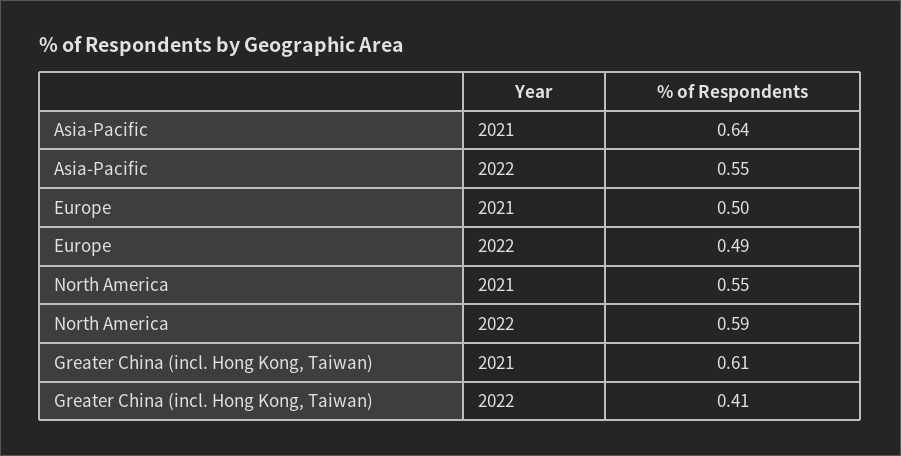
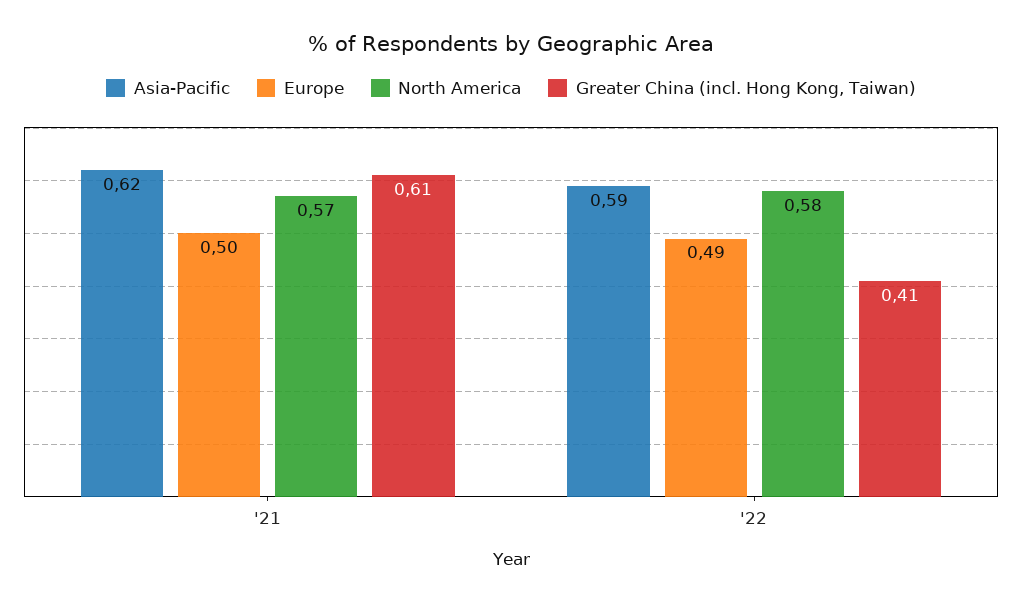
Asia-Pacific, 2021: 0.64 -> 0.62
Asia-Pacific, 2022: 0.55 -> 0.59
North America, 2021: 0.55 -> 0.57
North America, 2022: 0.59 -> 0.58

